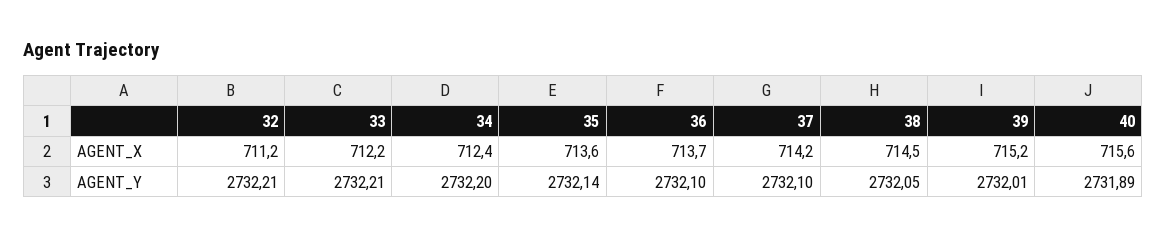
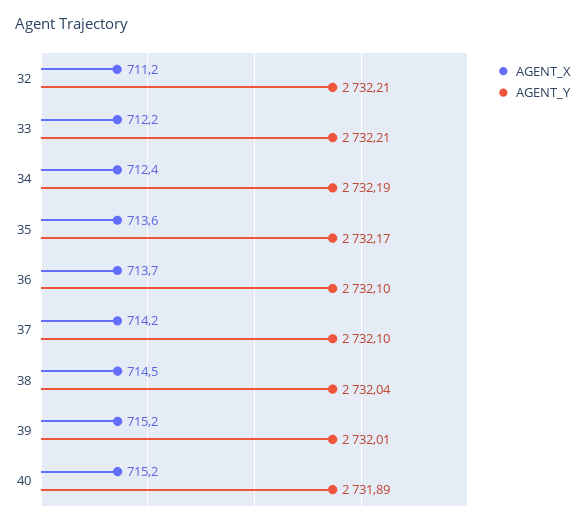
AGENT_X, 40: 715.6 -> 715.2
AGENT_Y, 34: 2732.2 -> 2732.19
AGENT_Y, 35: 2732.14 -> 2732.17
AGENT_Y, 38: 2732.05 -> 2732.04

